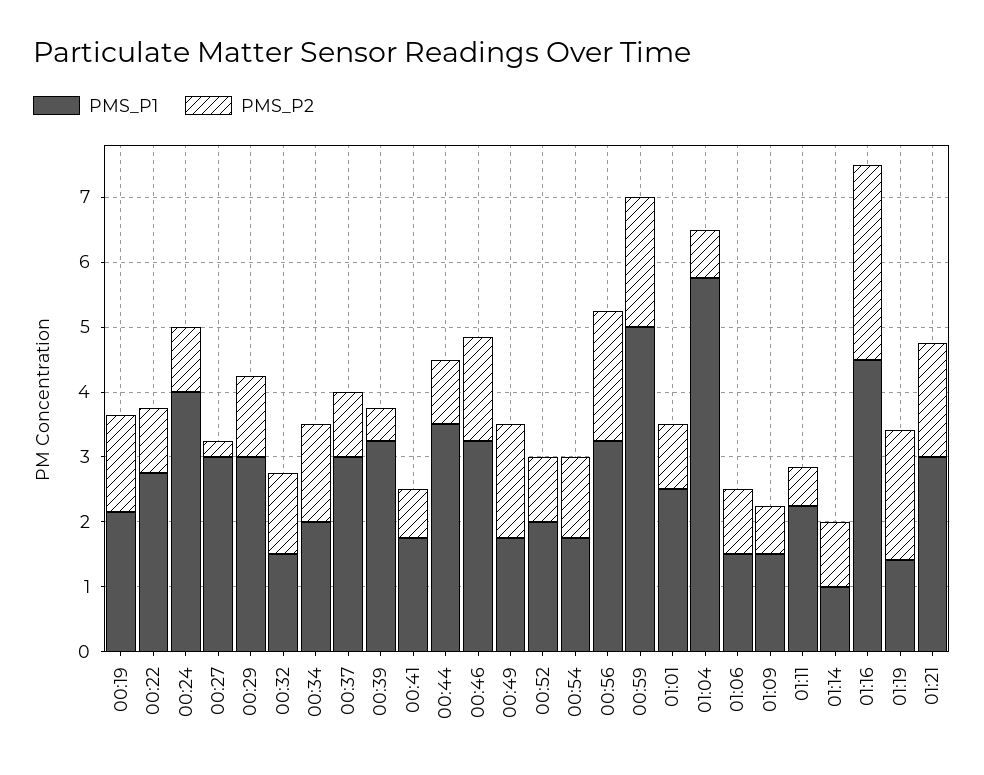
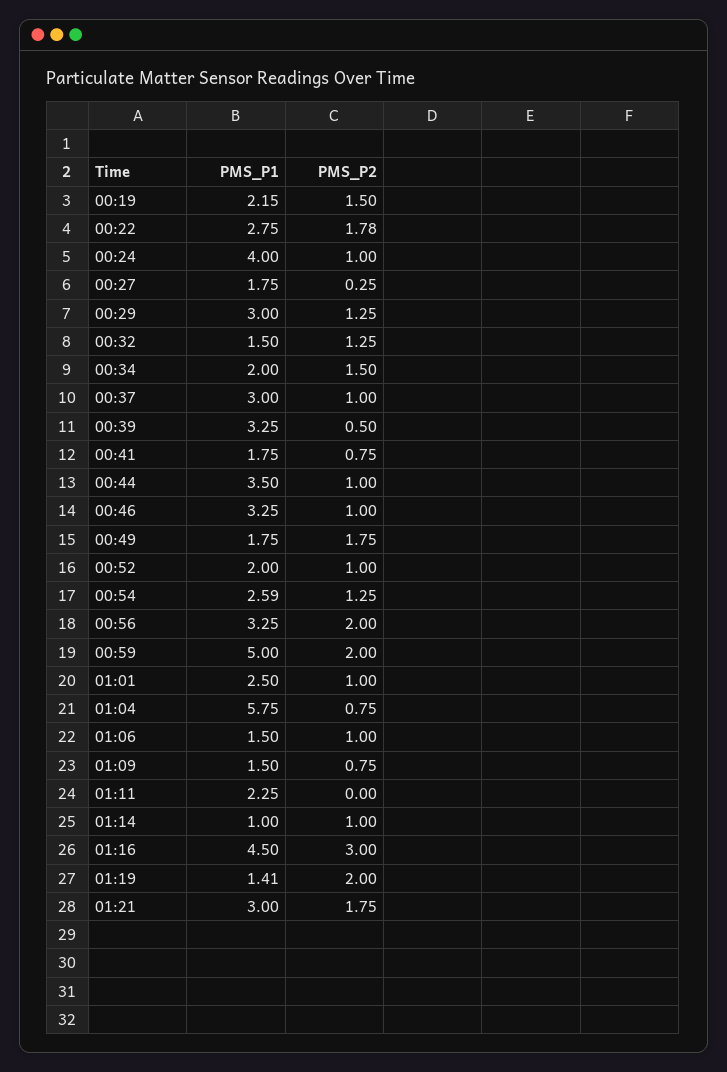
PMS_P2, 00:22: 1 -> 1.78
PMS_P1, 00:27: 3 -> 1.75
PMS_P2, 00:46: 1.6 -> 1
PMS_P1, 00:54: 1.8 -> 2.59
PMS_P2, 01:11: 0.6 -> 0

